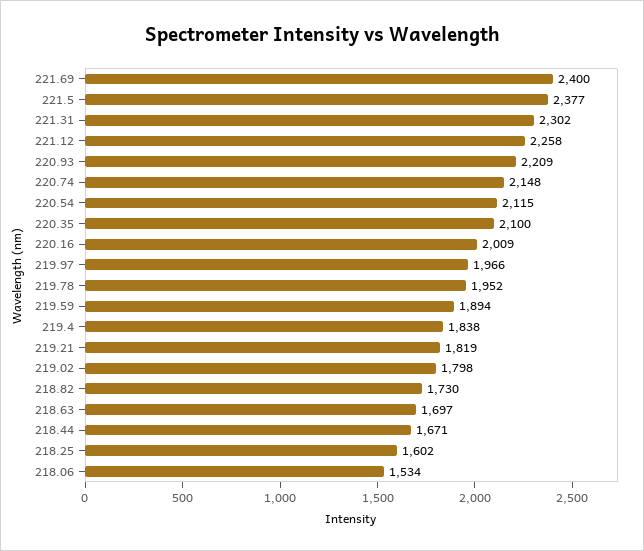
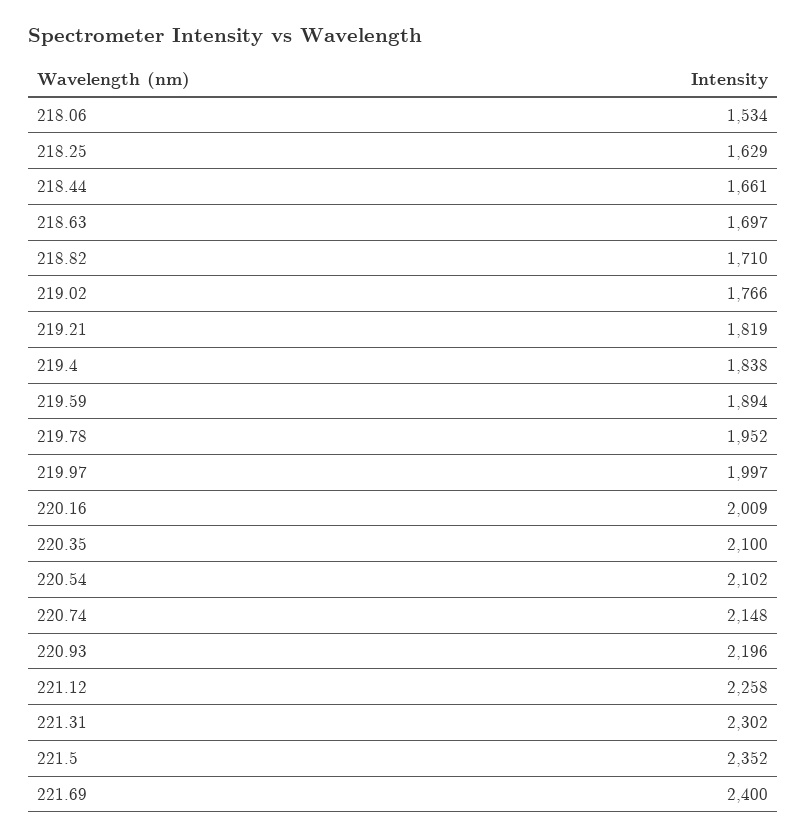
221.5: 2377 -> 2352
220.93: 2209 -> 2196
220.54: 2115 -> 2102
219.97: 1966 -> 1997
219.02: 1798 -> 1766
218.82: 1730 -> 1710
218.44: 1671 -> 1661
218.25: 1602 -> 1629

